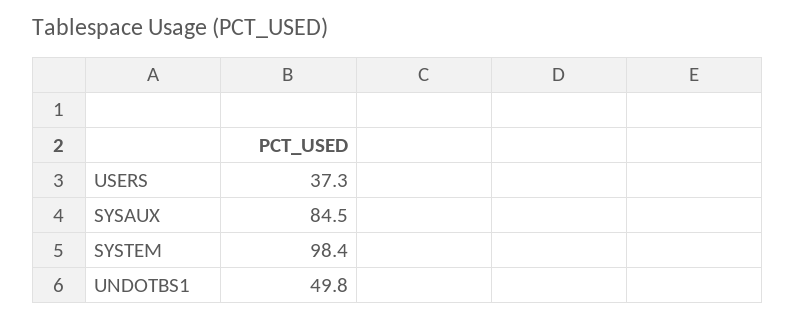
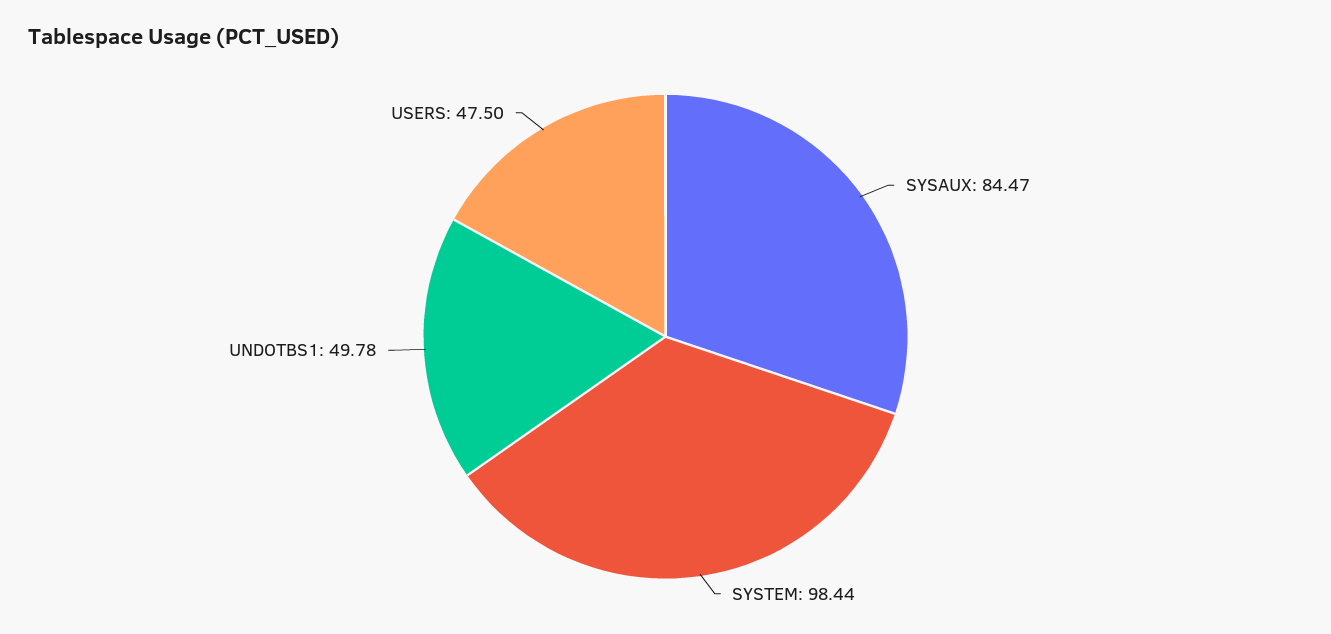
USERS: 37.3 -> 47.5

